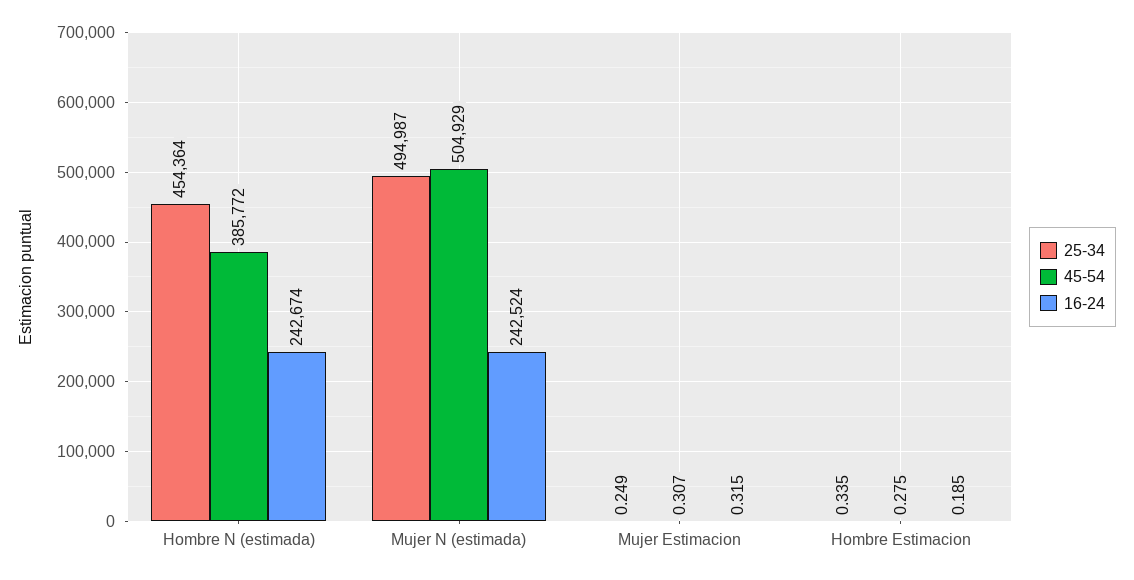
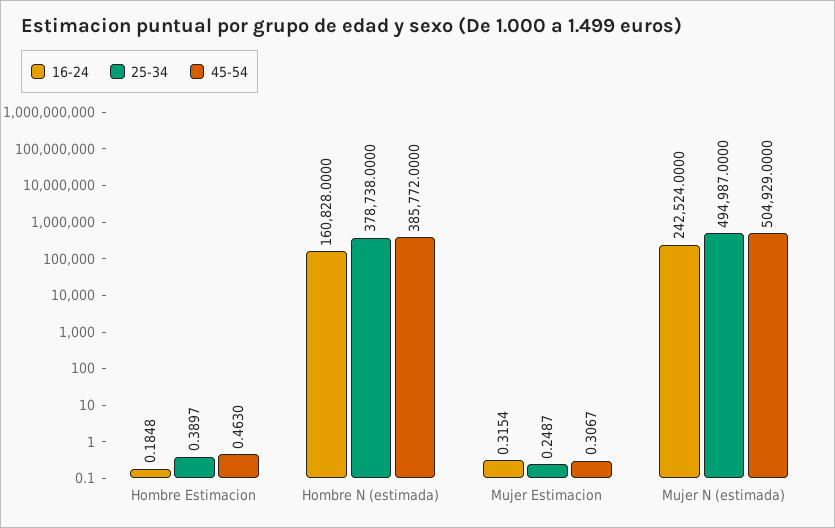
25-34, Hombre N (estimada): 454364 -> 378738
16-24, Hombre N (estimada): 242674 -> 160828
25-34, Hombre Estimacion: 0.335 -> 0.3897
45-54, Hombre Estimacion: 0.275 -> 0.463

